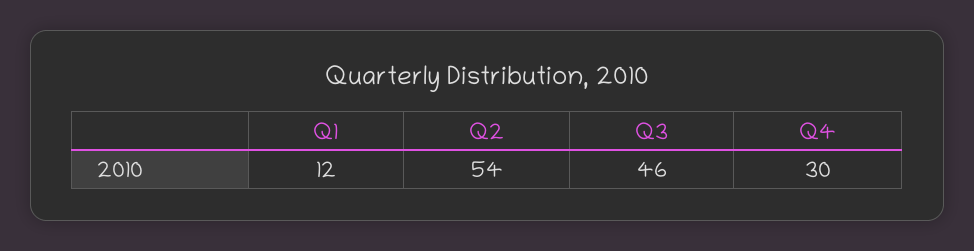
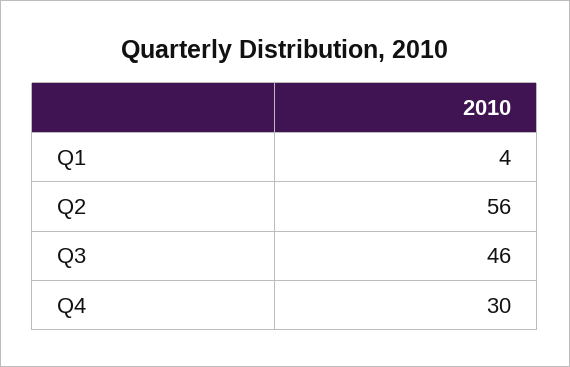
Q1: 12 -> 4
Q2: 54 -> 56

